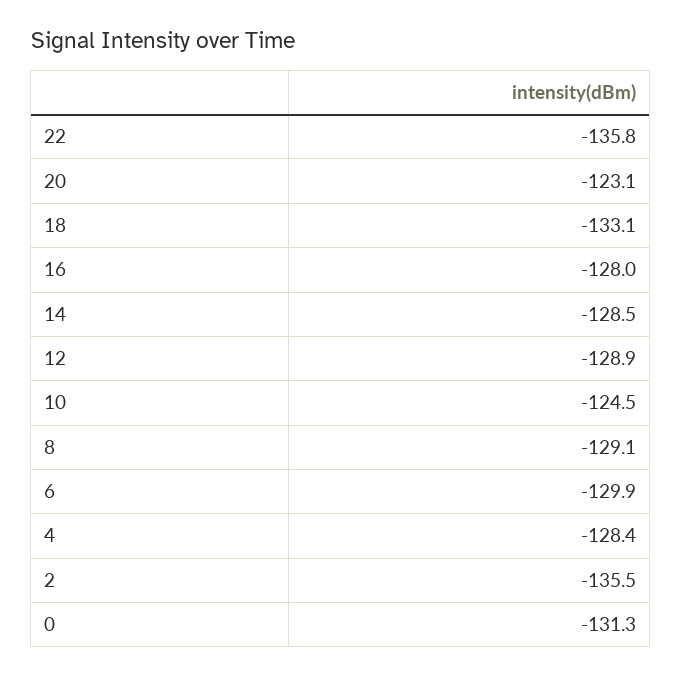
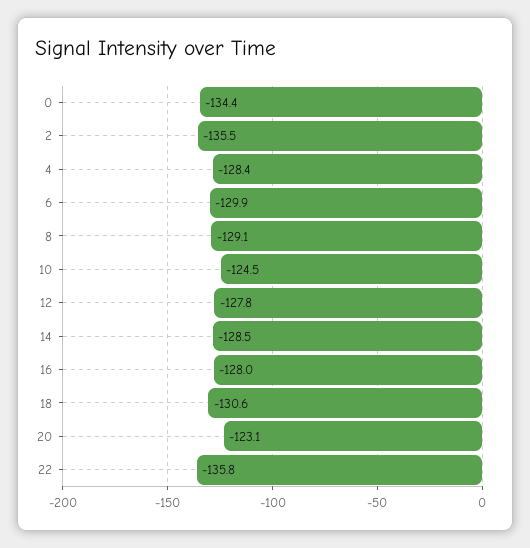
18: -133.1 -> -130.6
12: -128.9 -> -127.8
0: -131.3 -> -134.4

